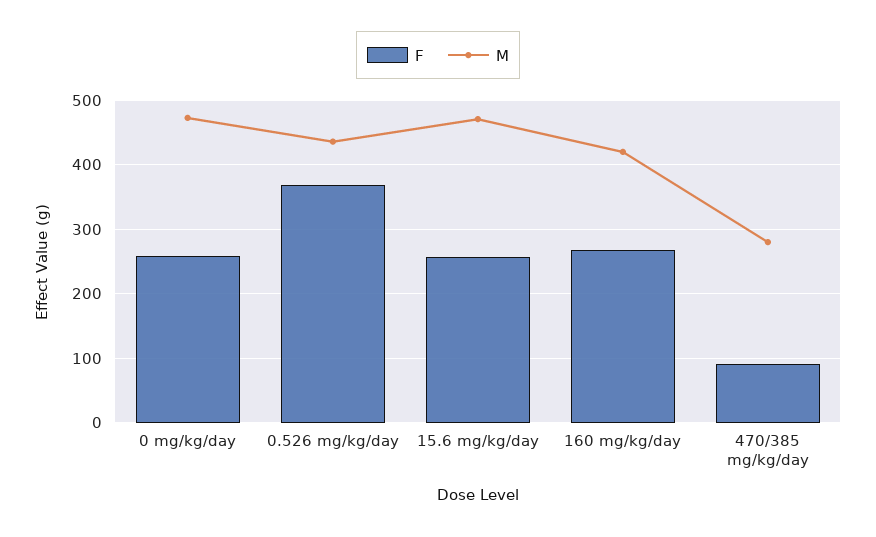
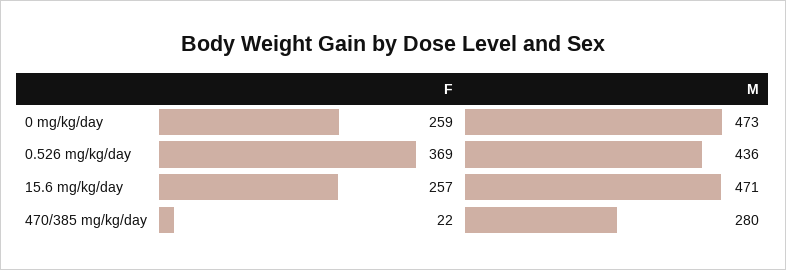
F, 160 mg/kg/day: 270 -> none
M, 160 mg/kg/day: 420 -> none
F, 470/385 mg/kg/day: 90 -> 22

